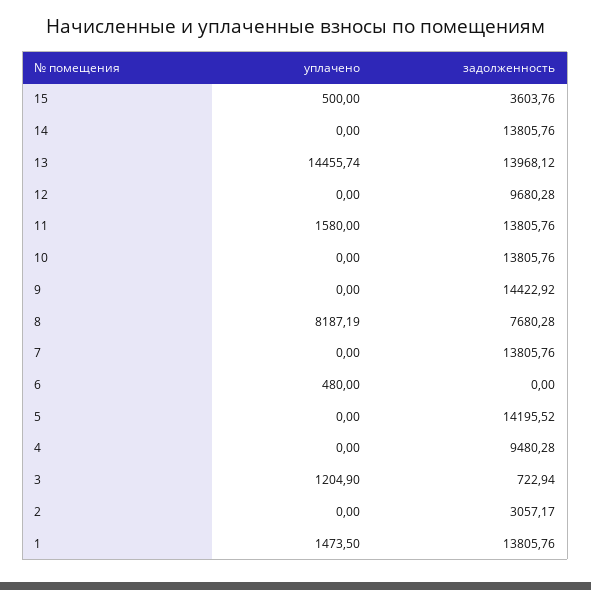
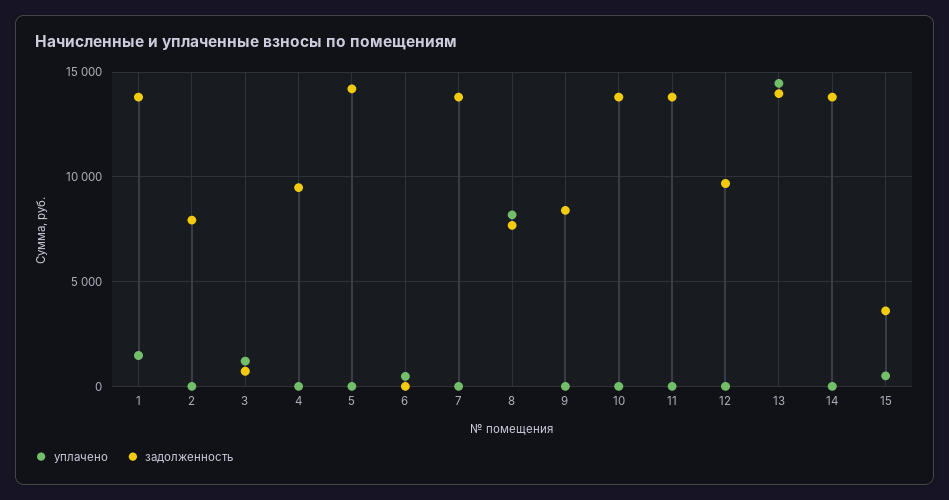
уплачено, 11: 1580 -> 0
задолженность, 9: 14422.92 -> 8500
задолженность, 2: 3057.17 -> 8000

